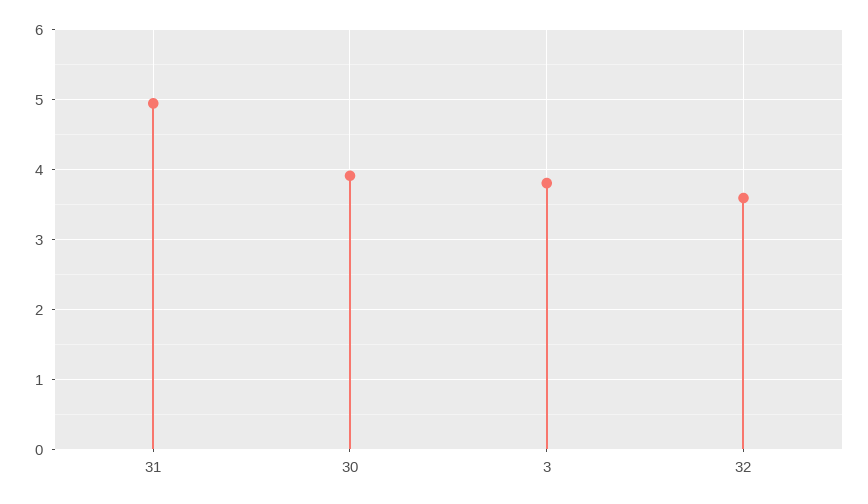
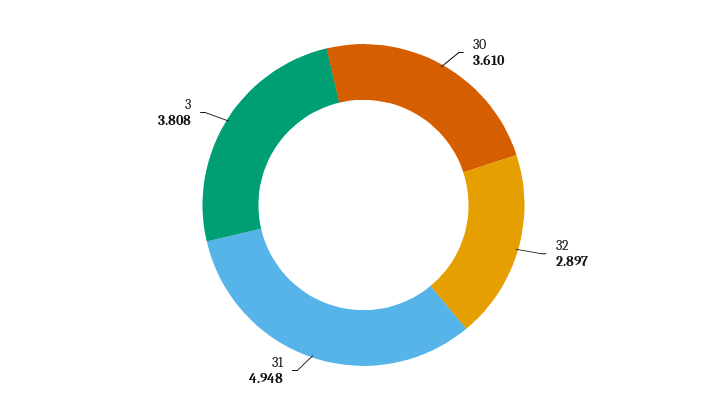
30: 3.9 -> 3.61
32: 3.6 -> 2.897

